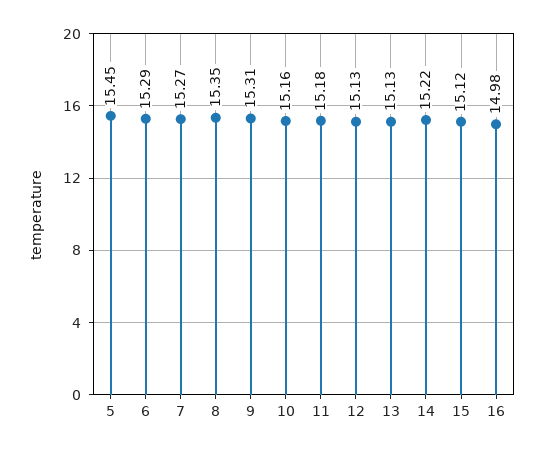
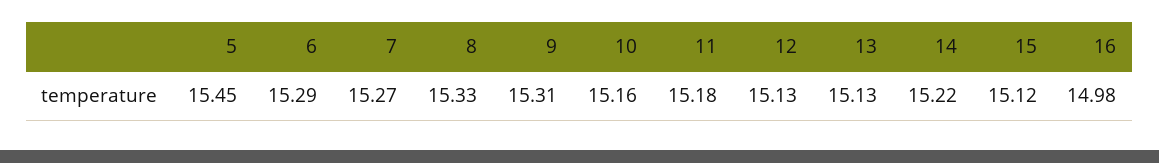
8: 15.35 -> 15.33

